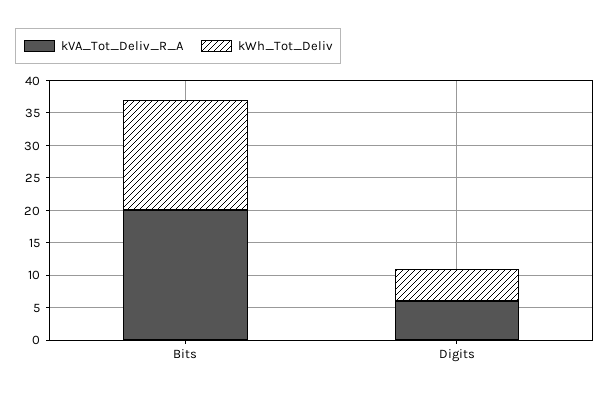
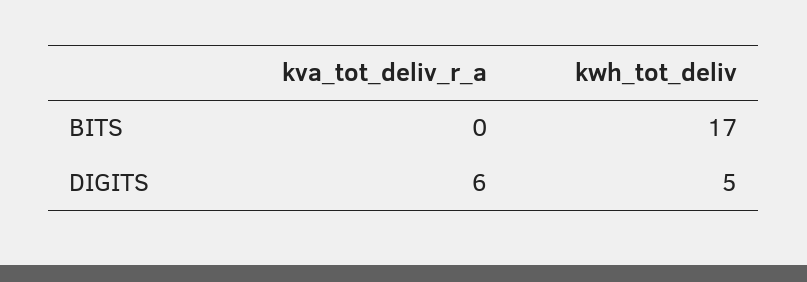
kVA_Tot_Deliv_R_A, Bits: 20 -> 0

